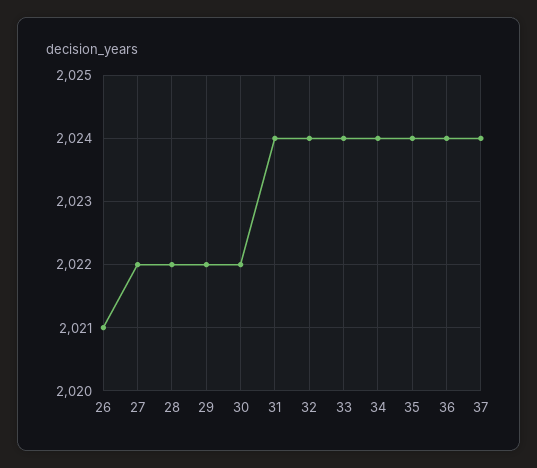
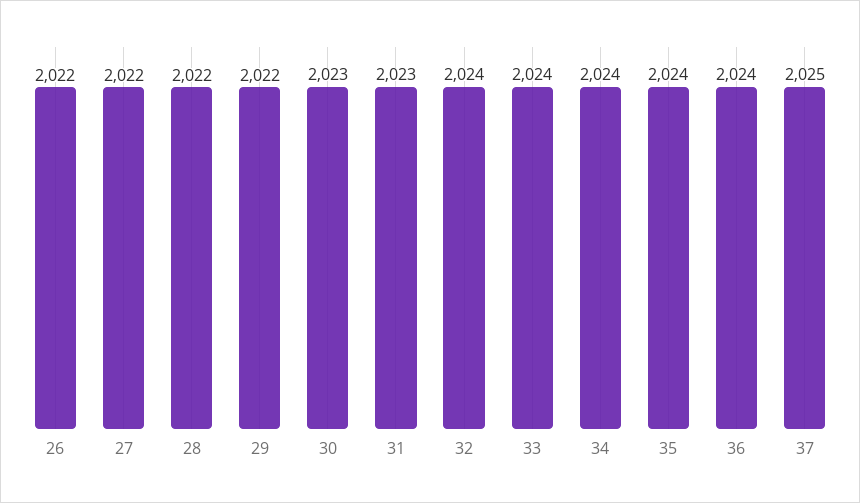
26: 2021 -> 2022
30: 2022 -> 2023
31: 2024 -> 2023
37: 2024 -> 2025

